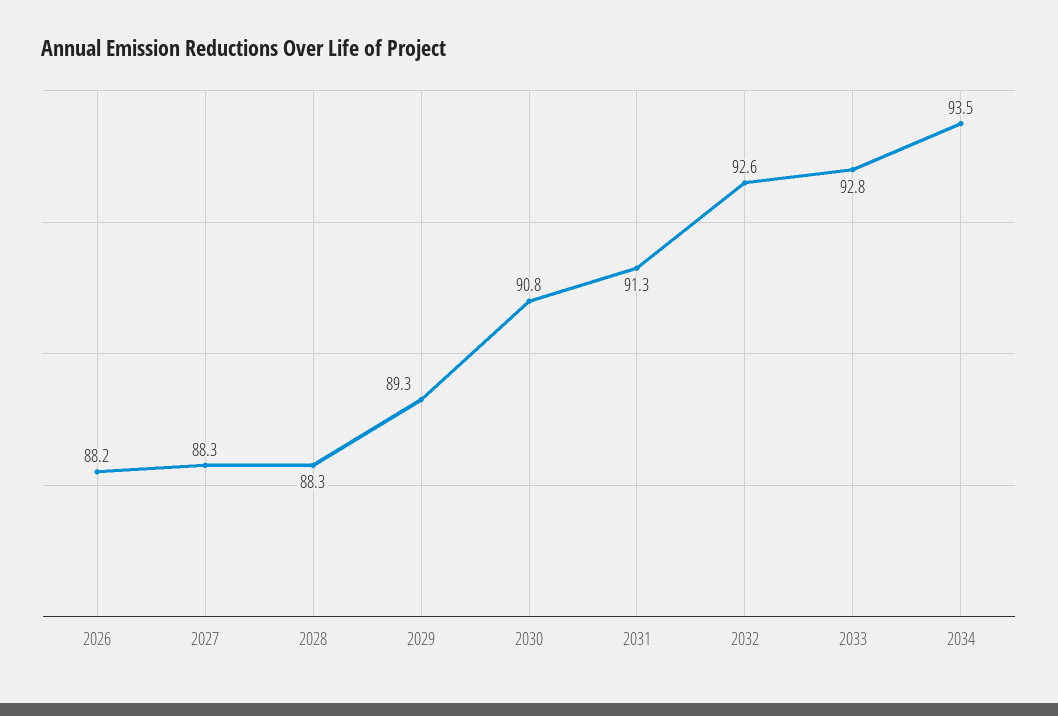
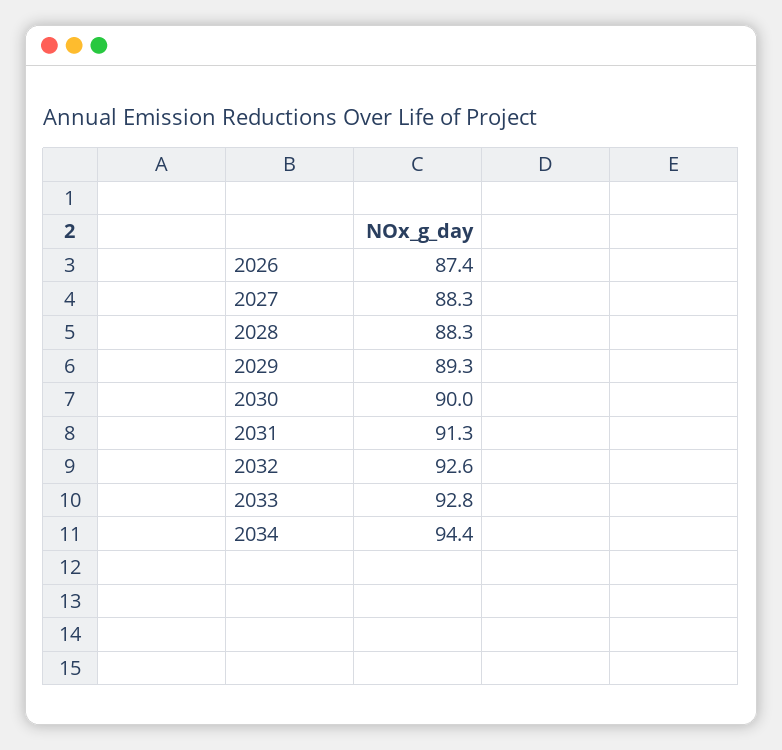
2026: 88.2 -> 87.4
2030: 90.8 -> 90
2034: 93.5 -> 94.4

